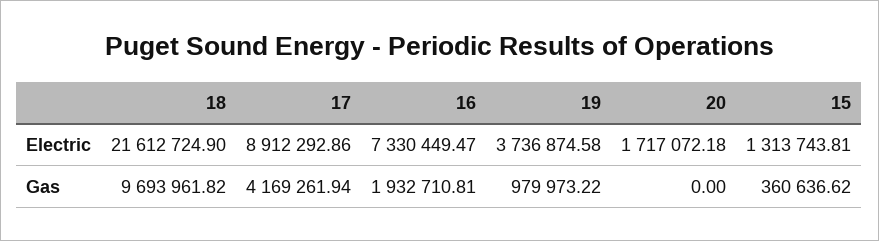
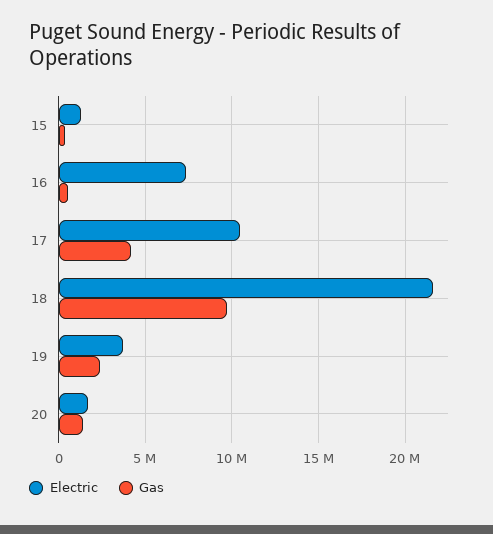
Electric, 17: 8912292.86 -> 10500000
Gas, 16: 1932710.81 -> 500000
Gas, 19: 979973.22 -> 2500000
Gas, 20: 0 -> 1500000

